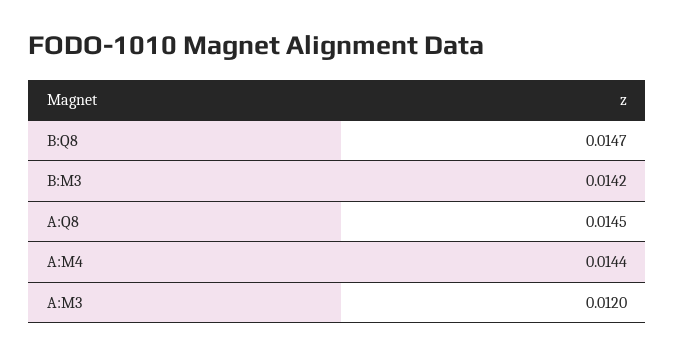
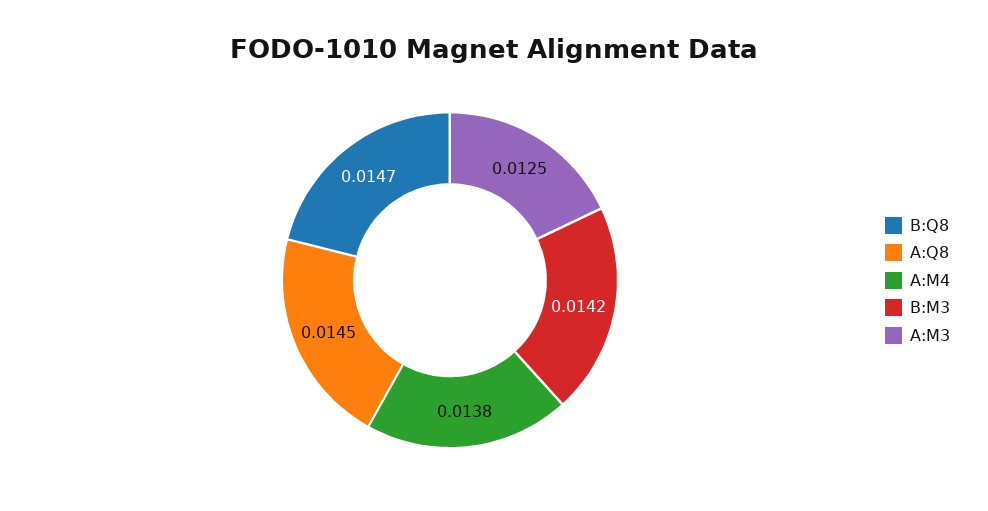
A:M4: 0.0144 -> 0.0138
A:M3: 0.012 -> 0.0125

